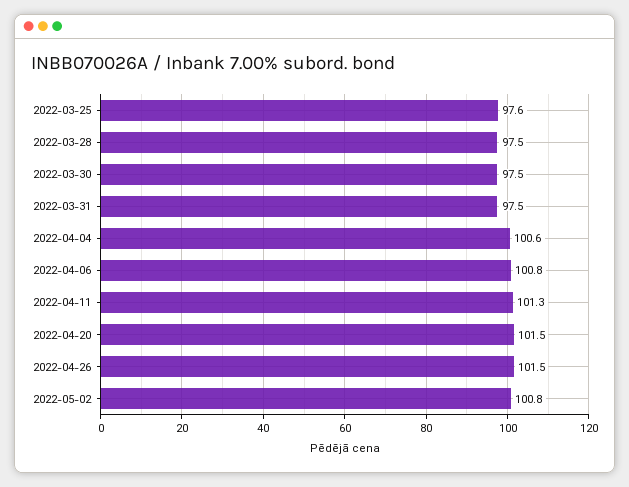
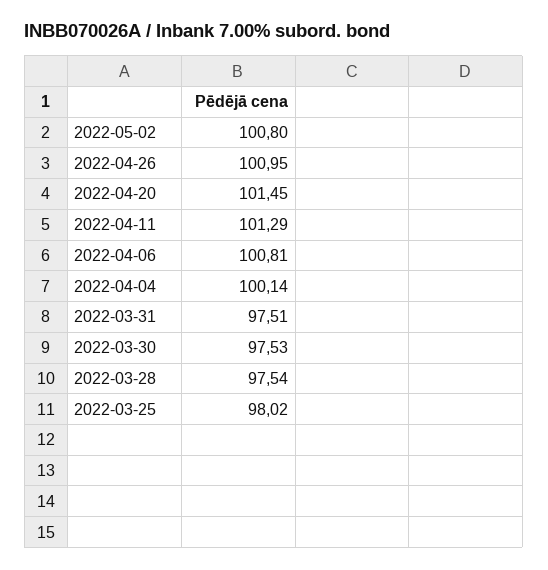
2022-03-25: 97.6 -> 98.02
2022-04-04: 100.6 -> 100.14
2022-04-26: 101.5 -> 100.95

